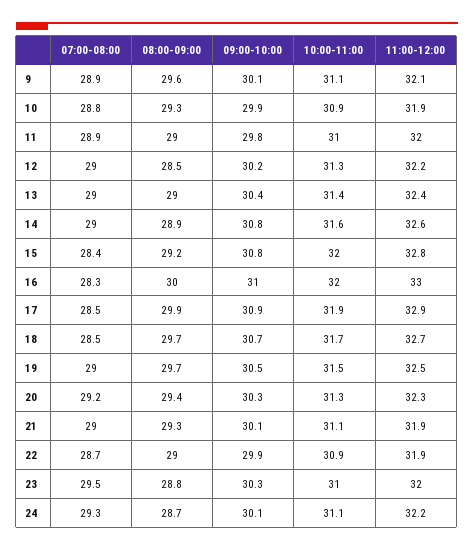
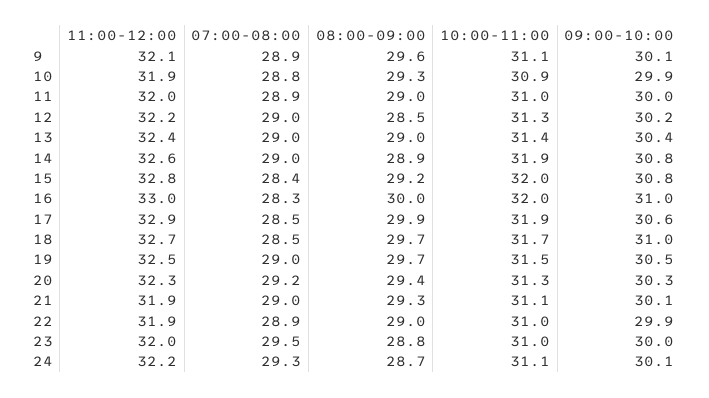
09:00-10:00, 11: 29.8 -> 30
10:00-11:00, 14: 31.6 -> 31.9
09:00-10:00, 17: 30.9 -> 30.6
09:00-10:00, 18: 30.7 -> 31
07:00-08:00, 22: 28.7 -> 28.9
10:00-11:00, 22: 30.9 -> 31
09:00-10:00, 23: 30.3 -> 30

